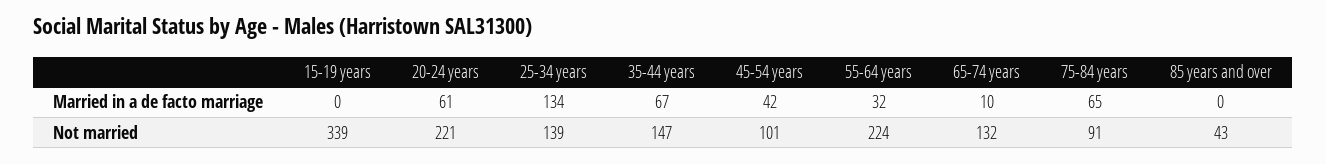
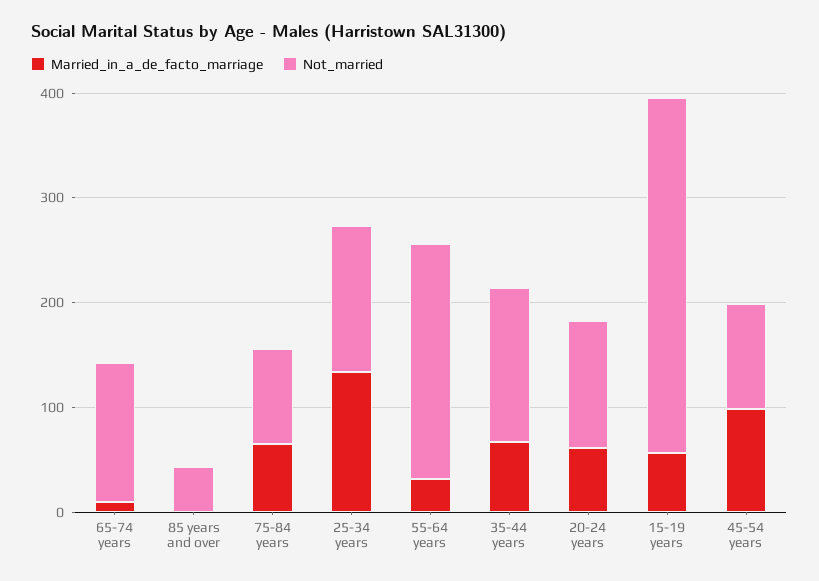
Married in a de facto marriage, 15-19 years: 0 -> 60
Married in a de facto marriage, 45-54 years: 42 -> 100
Not married, 20-24 years: 221 -> 120

